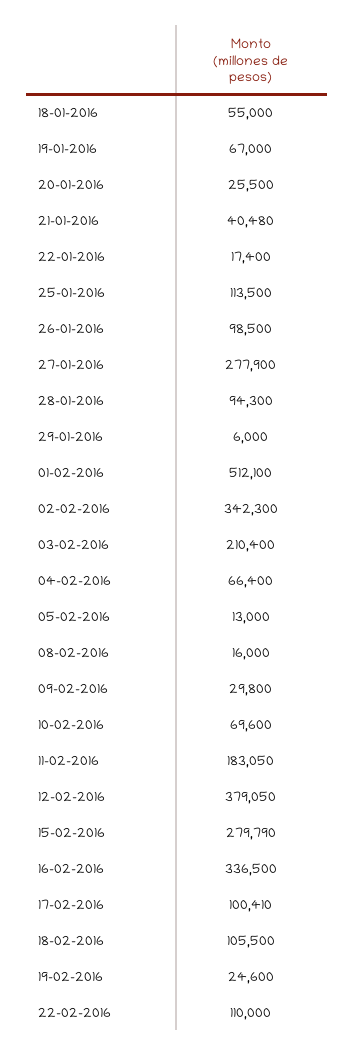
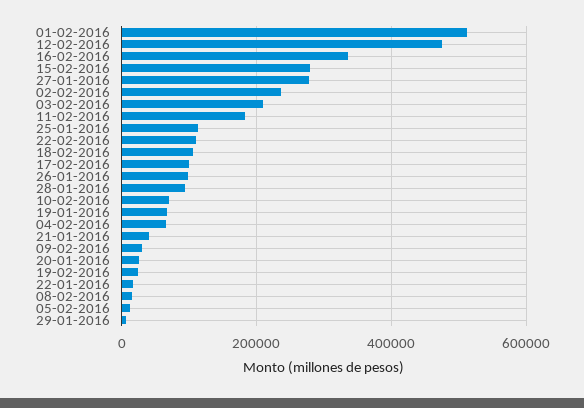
18-01-2016: 55000 -> none
02-02-2016: 342300 -> 240000
12-02-2016: 379050 -> 480000

